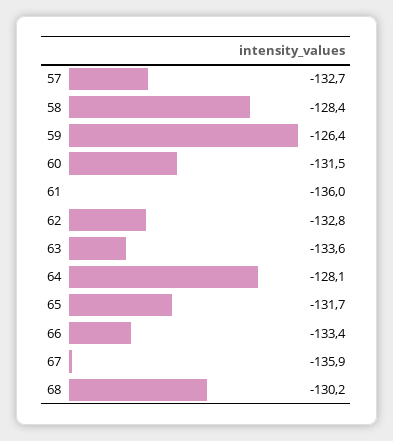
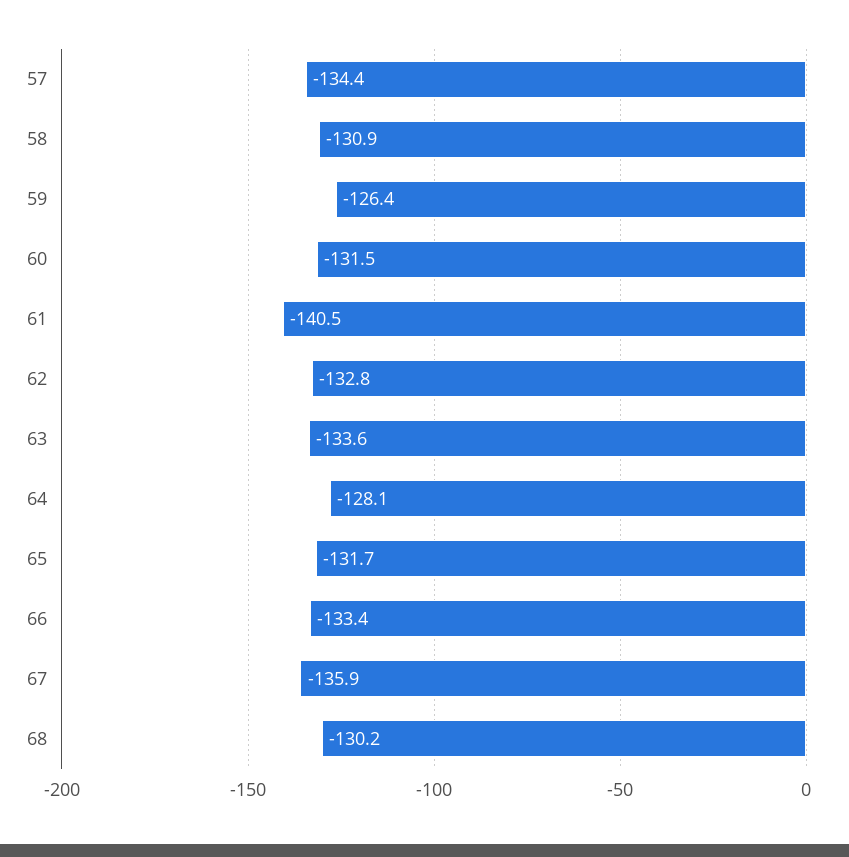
57: -132.7 -> -134.4
58: -128.4 -> -130.9
61: -136 -> -140.5

